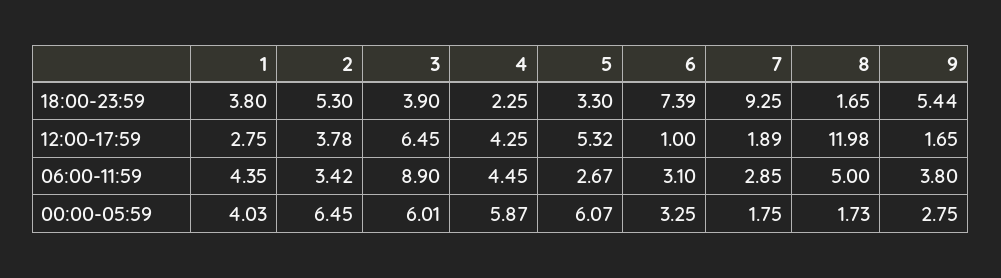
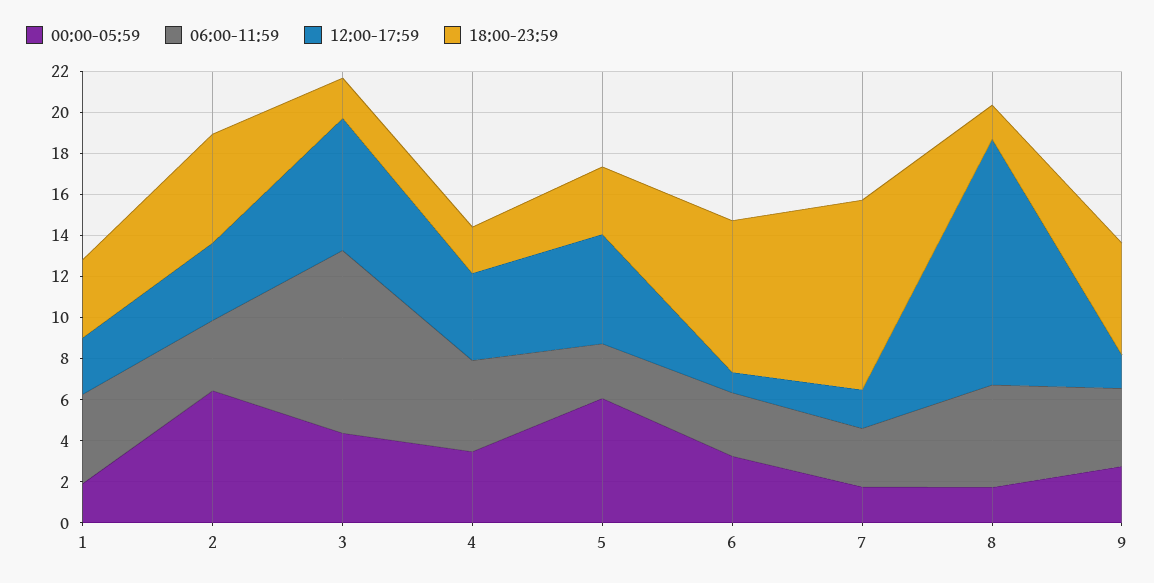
18:00-23:59, 3: 3.9 -> 2
00:00-05:59, 1: 4.03 -> 2
00:00-05:59, 3: 6.01 -> 4.5
00:00-05:59, 4: 5.87 -> 3.5

